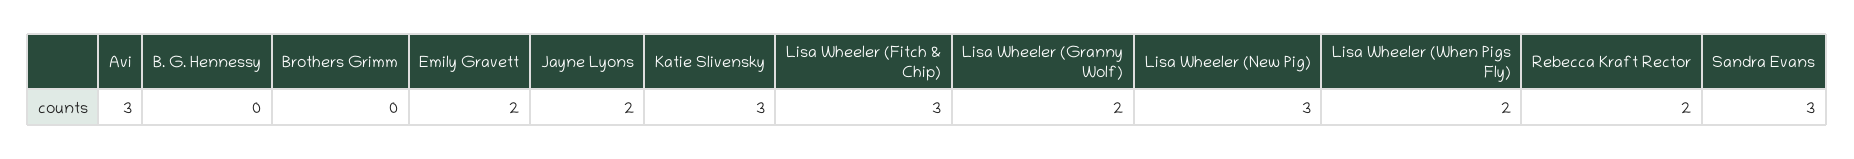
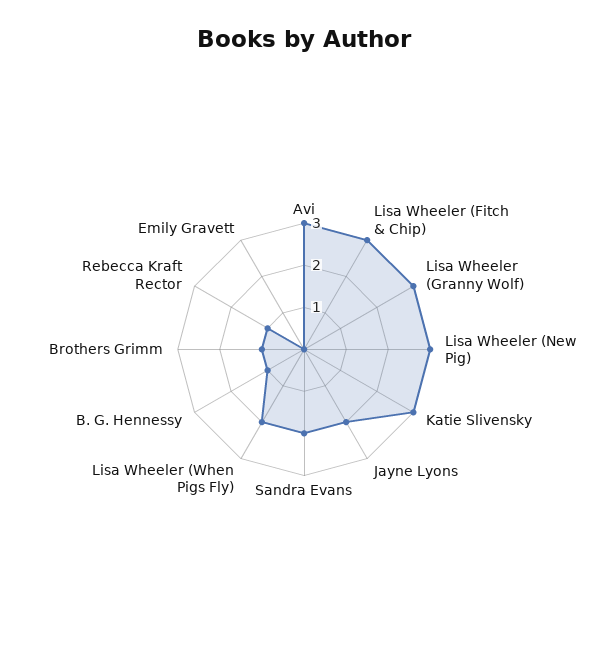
B. G. Hennessy: 0 -> 1
Brothers Grimm: 0 -> 1
Emily Gravett: 2 -> 0
Lisa Wheeler (Granny Wolf): 2 -> 3
Rebecca Kraft Rector: 2 -> 1
Sandra Evans: 3 -> 2

